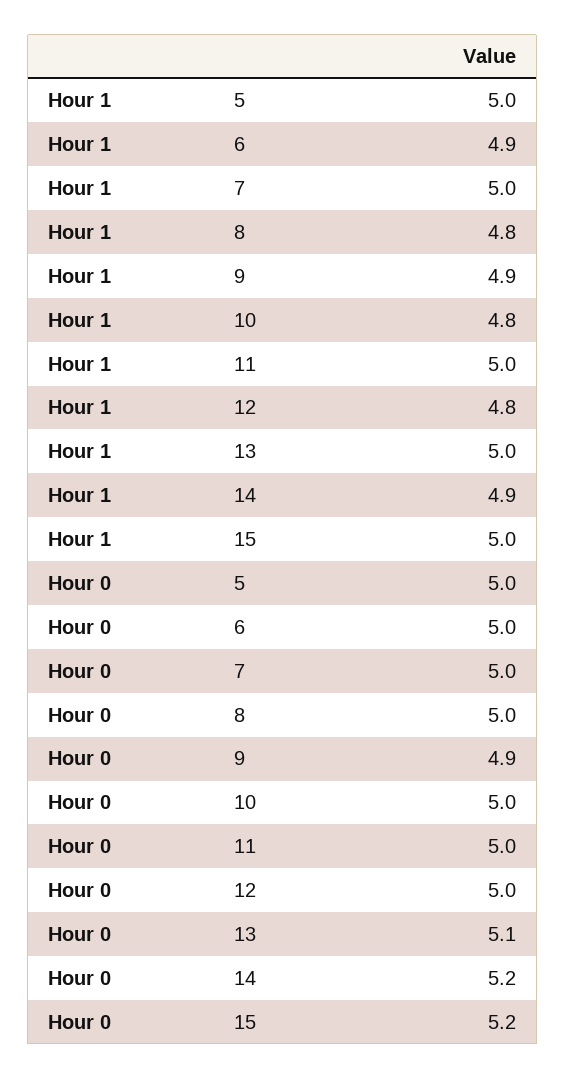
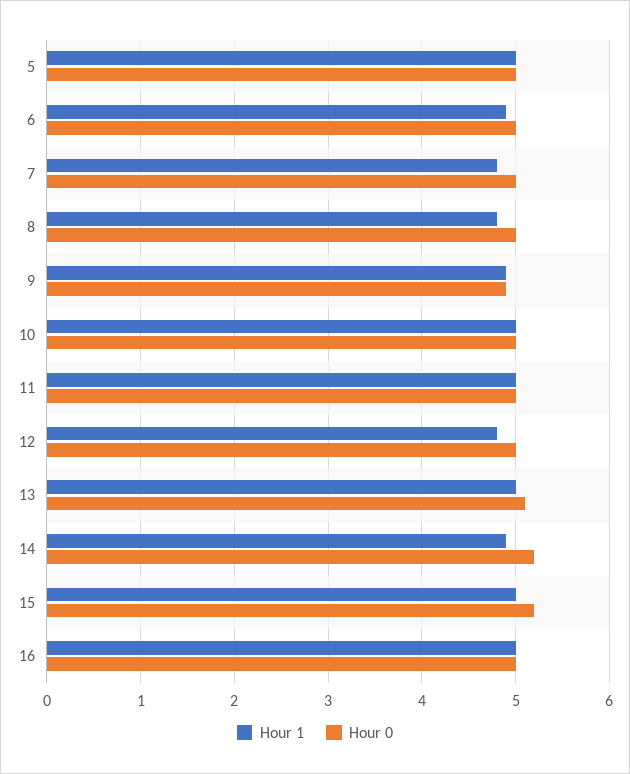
Hour 1, 7: 5 -> 4.8
Hour 1, 10: 4.8 -> 5
Hour 1, 16: none -> 5
Hour 0, 16: none -> 5

